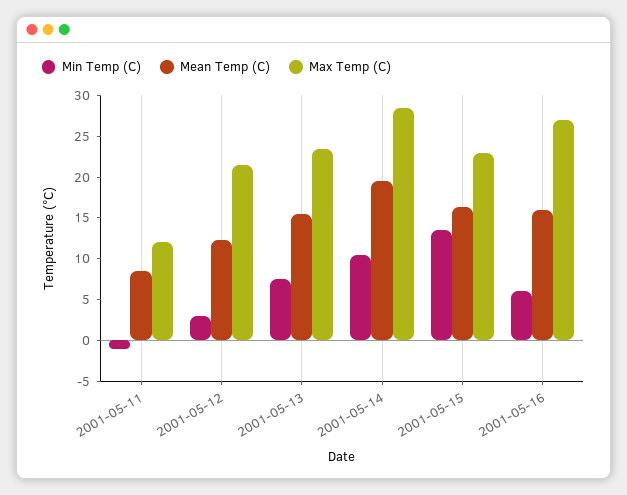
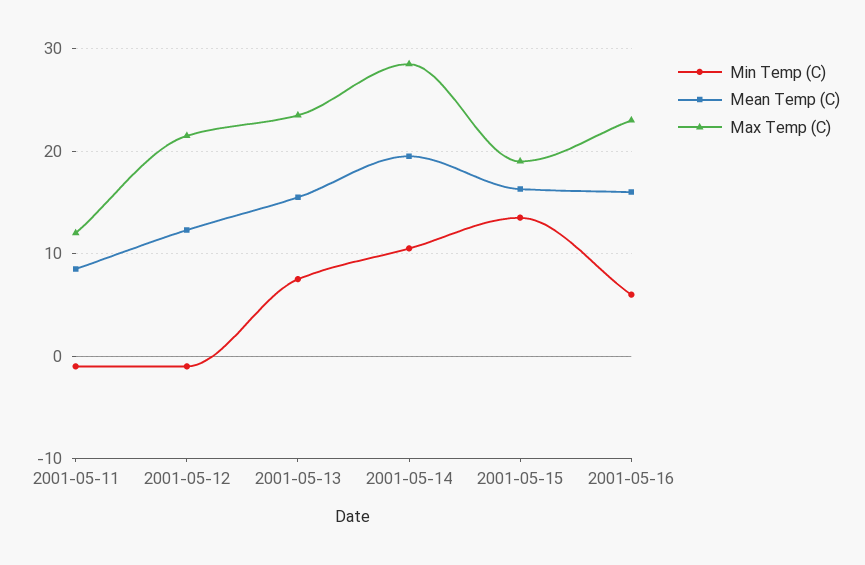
Min Temp (C), 2001-05-12: 3 -> -1
Max Temp (C), 2001-05-15: 23 -> 19
Max Temp (C), 2001-05-16: 27 -> 23

